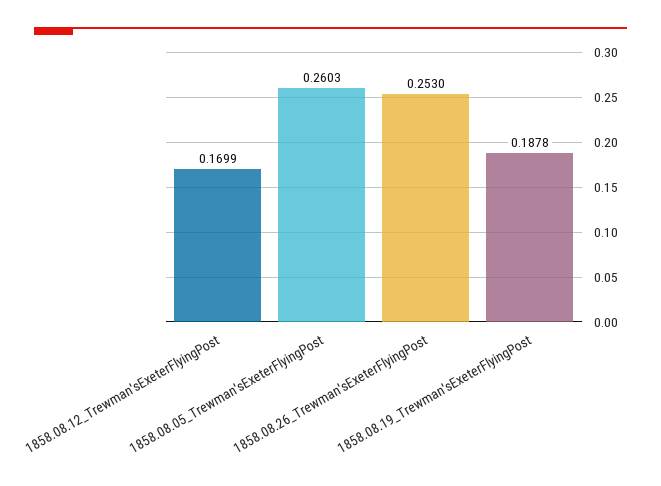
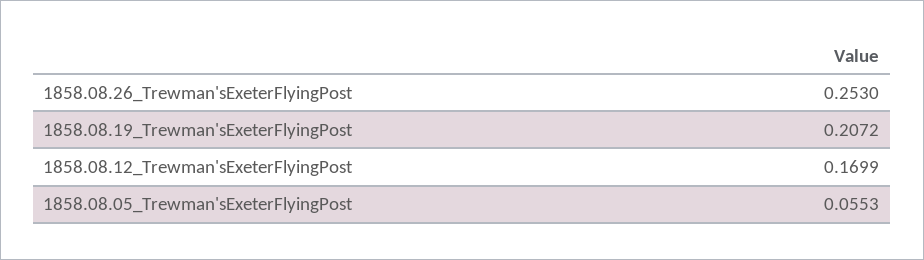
1858.08.05_Trewman'sExeterFlyingPost: 0.2603 -> 0.0553
1858.08.19_Trewman'sExeterFlyingPost: 0.1878 -> 0.2072

